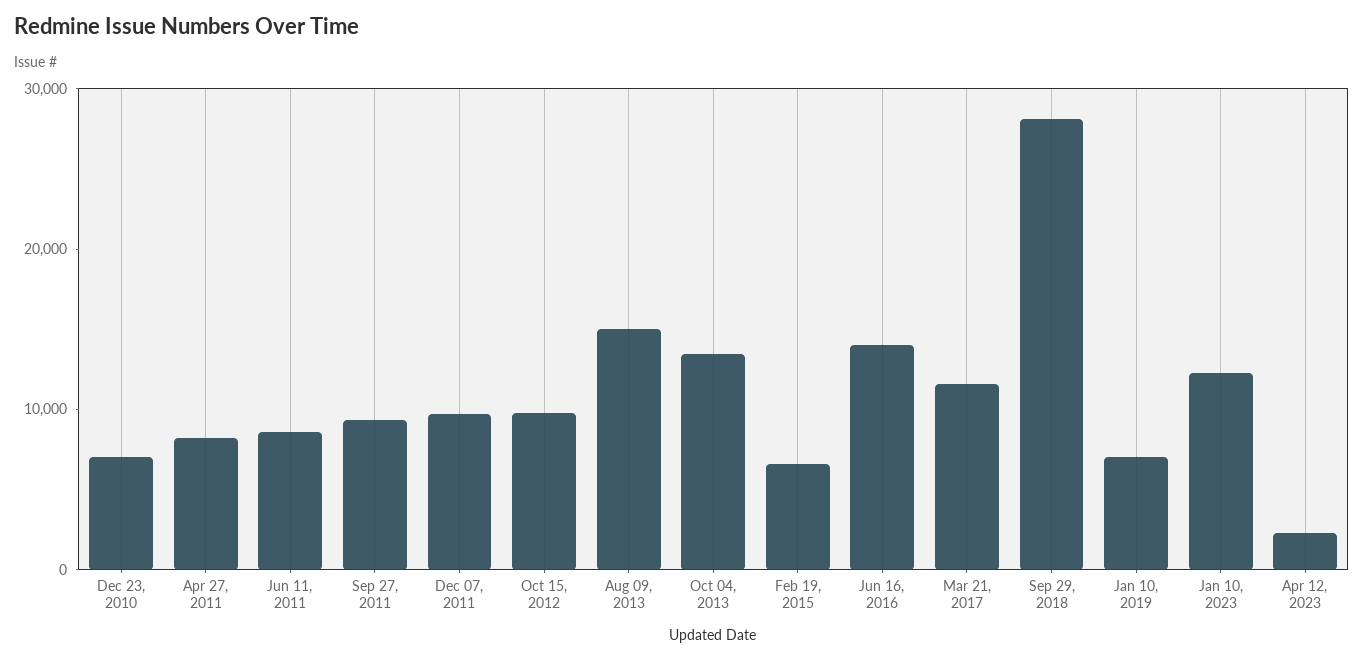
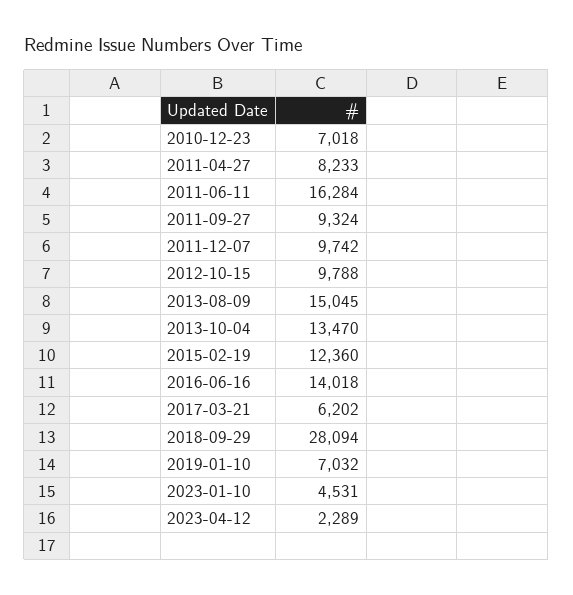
Jun 11, 2011: 8000 -> 16284
Feb 19, 2015: 6000 -> 12360
Mar 21, 2017: 12000 -> 6202
Jan 10, 2023: 12000 -> 4531

